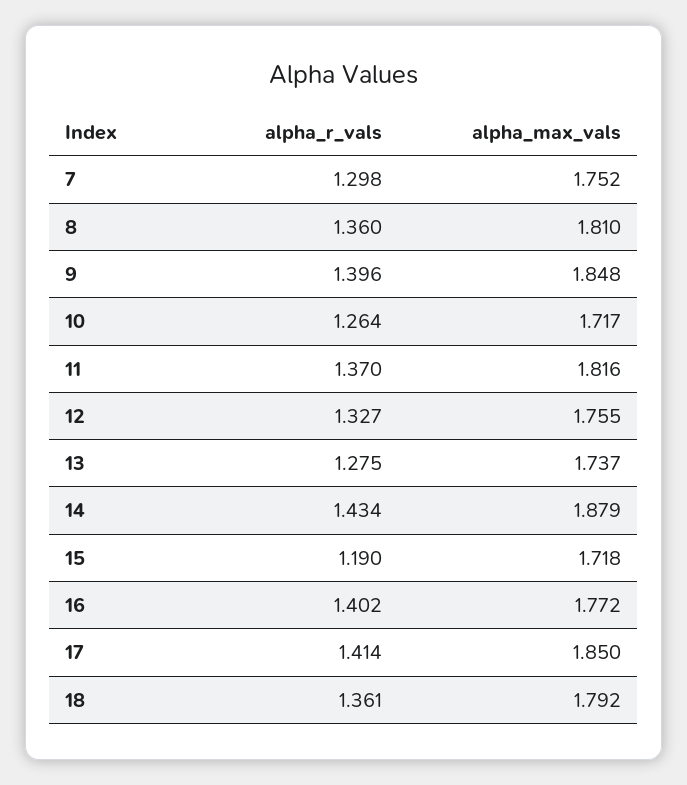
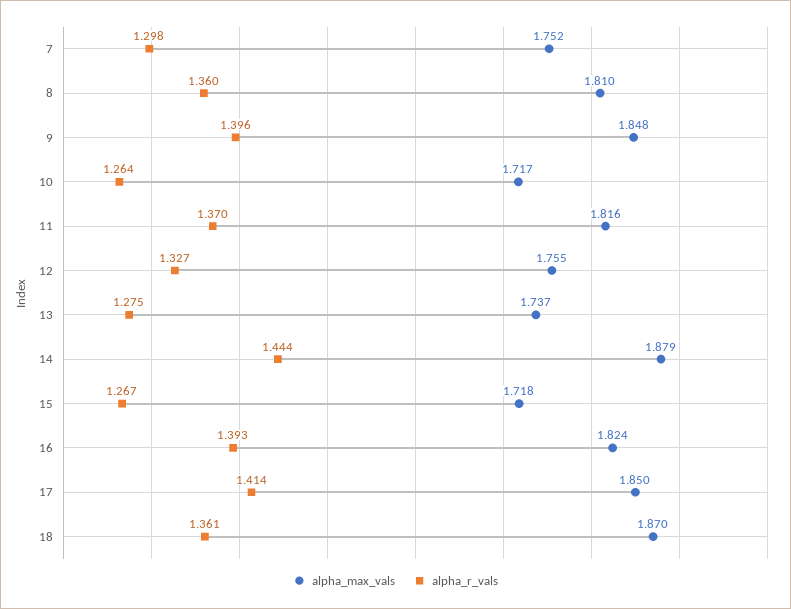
alpha_r_vals, 14: 1.434 -> 1.444
alpha_r_vals, 15: 1.19 -> 1.267
alpha_r_vals, 16: 1.402 -> 1.393
alpha_max_vals, 16: 1.772 -> 1.824
alpha_max_vals, 18: 1.792 -> 1.87

